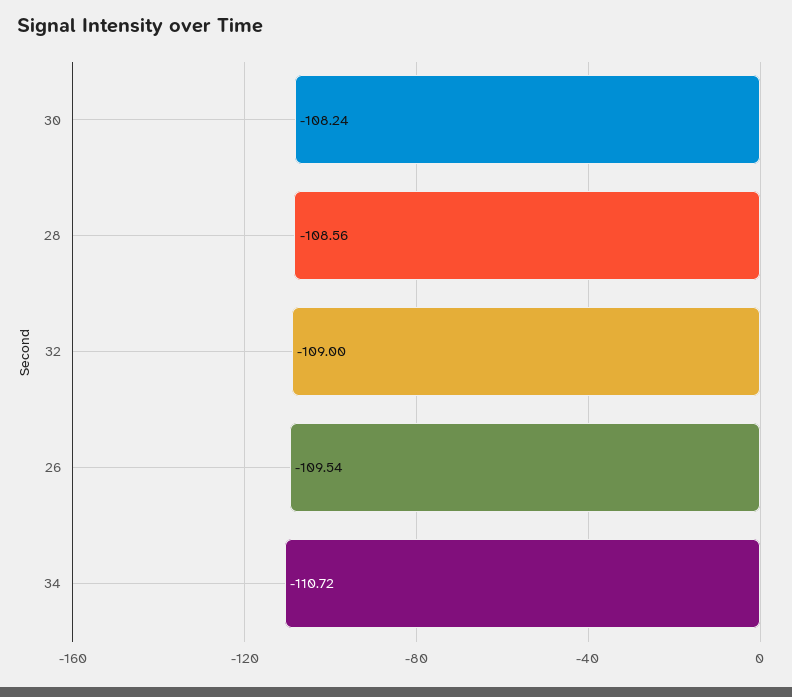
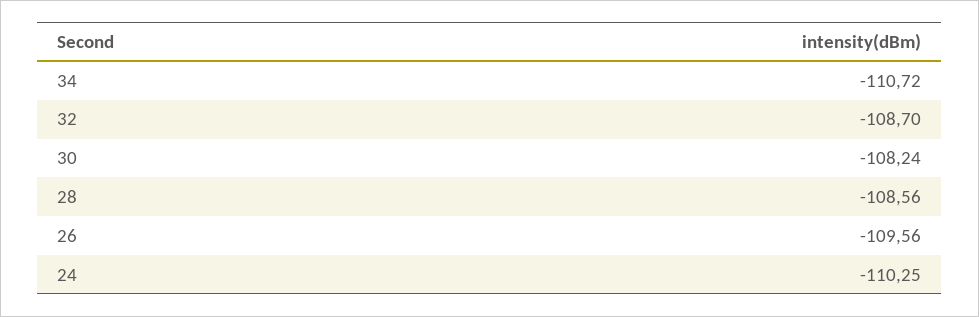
32: -109 -> -108.7
26: -109.54 -> -109.56
24: none -> -110.25

